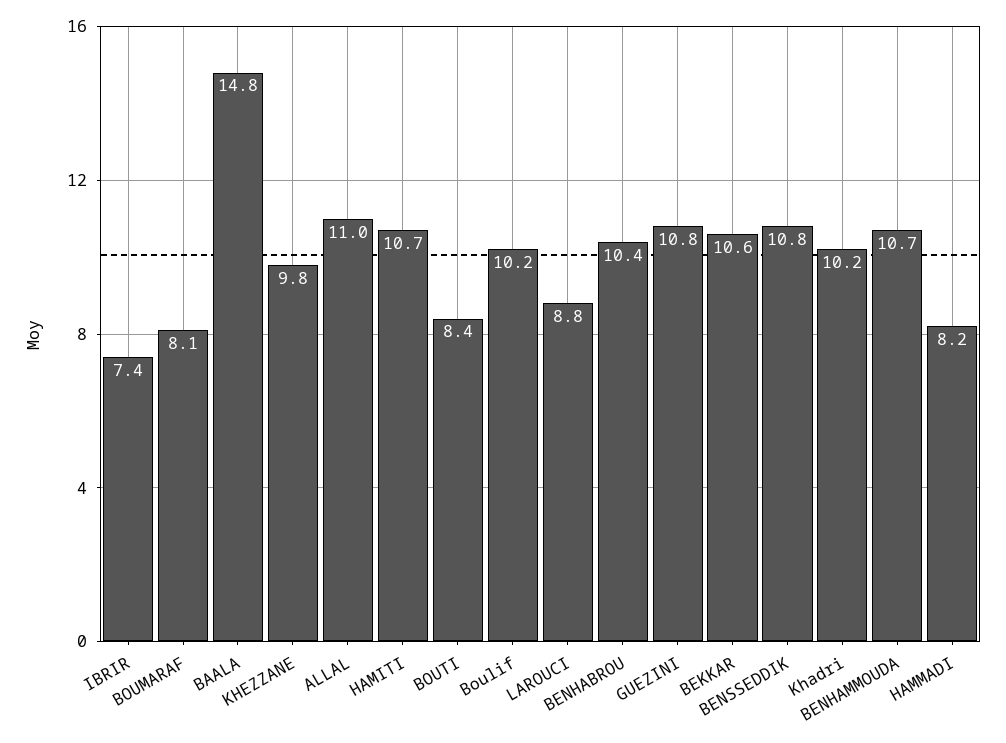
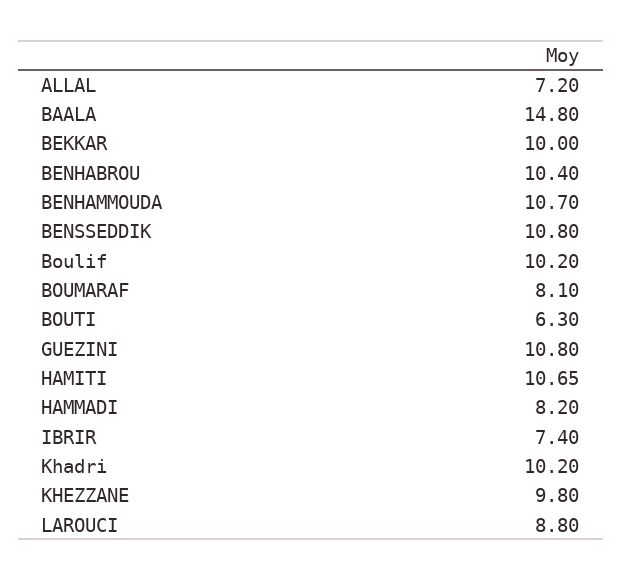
ALLAL: 11 -> 7.2
BOUTI: 8.4 -> 6.3
BEKKAR: 10.6 -> 10

